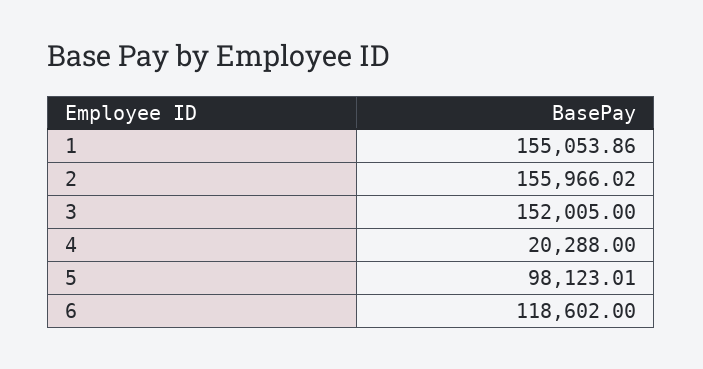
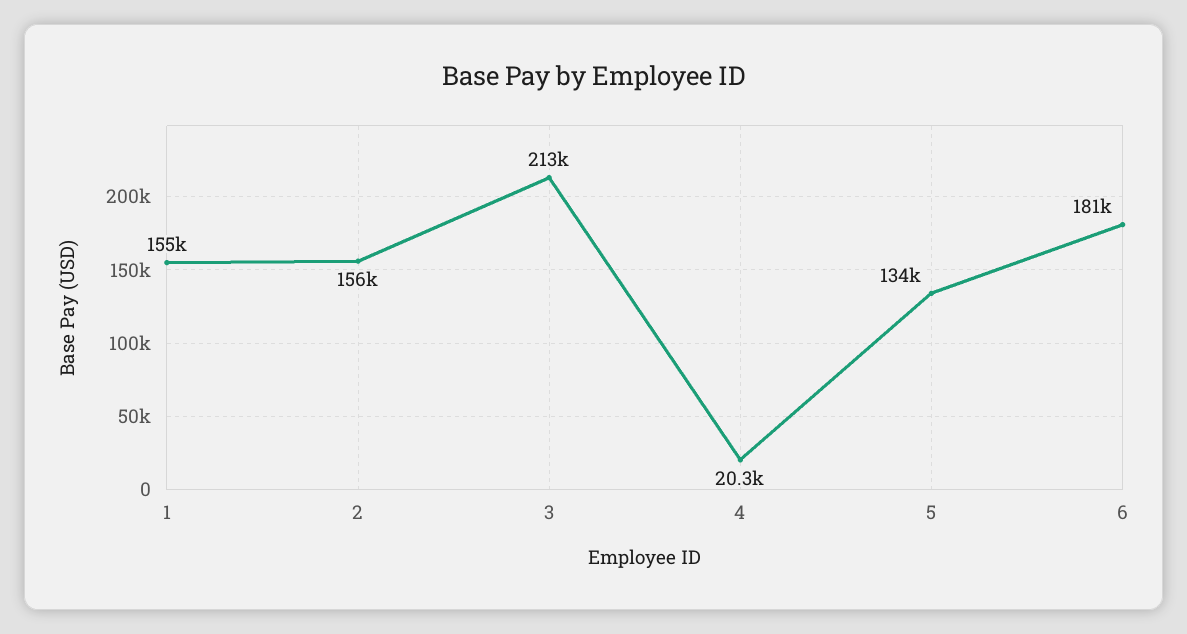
3: 152005 -> 213000
5: 98123.01 -> 134000
6: 118602 -> 181000

